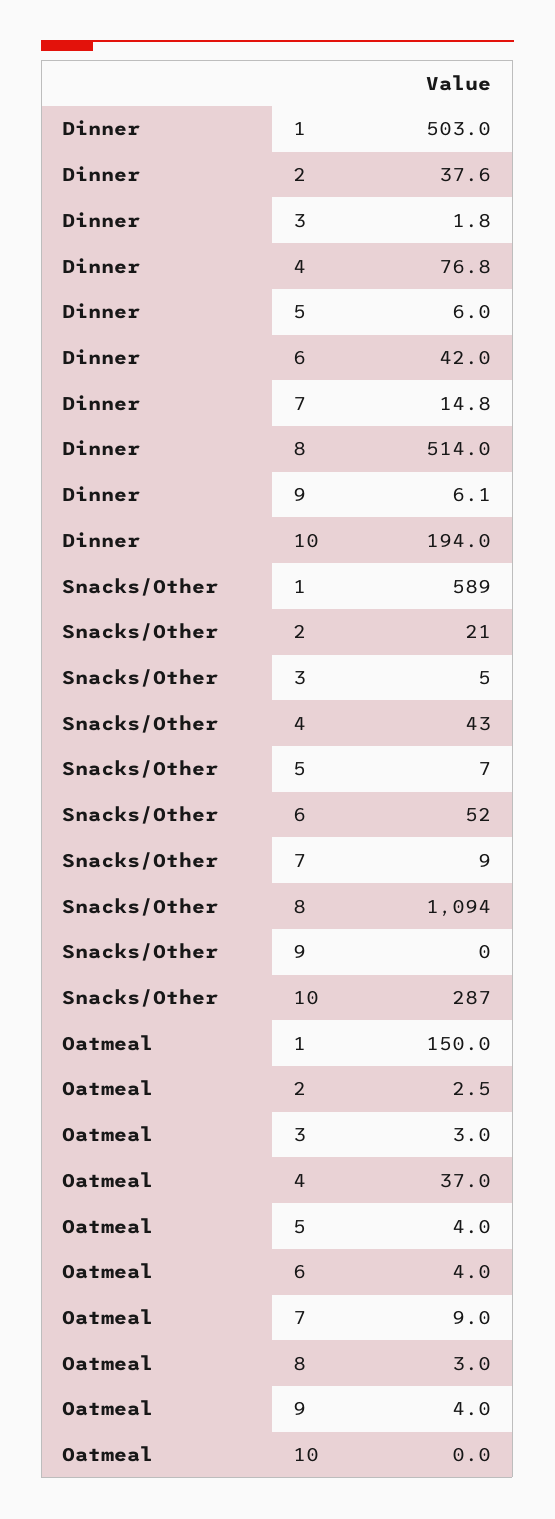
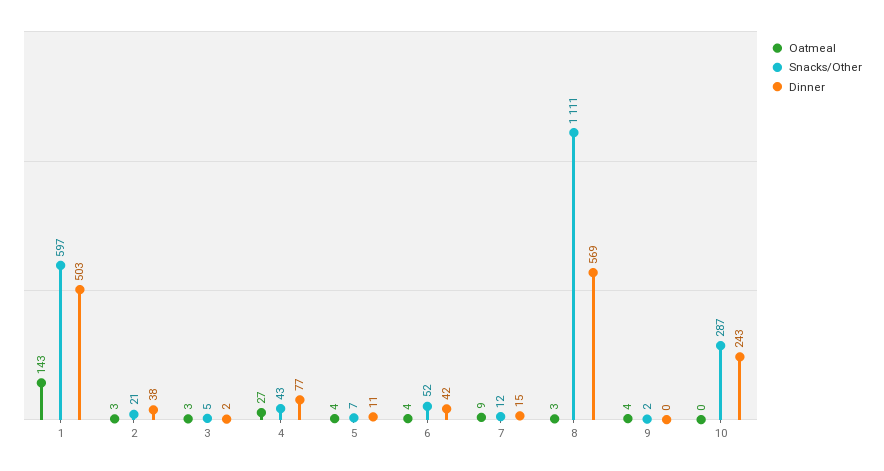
Dinner, 5: 6 -> 11
Dinner, 8: 514 -> 569
Dinner, 9: 6.1 -> 0
Dinner, 10: 194 -> 243
Snacks/Other, 1: 589 -> 597
Snacks/Other, 7: 9 -> 12
Snacks/Other, 8: 1094 -> 1111
Snacks/Other, 9: 0 -> 2
Oatmeal, 1: 150 -> 143
Oatmeal, 4: 37 -> 27

